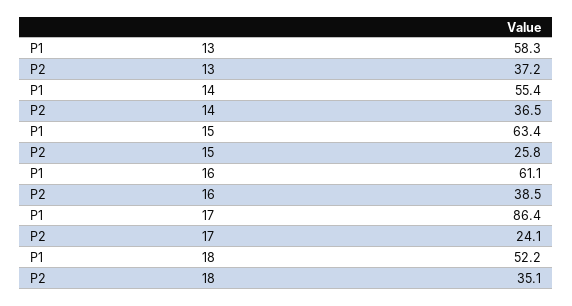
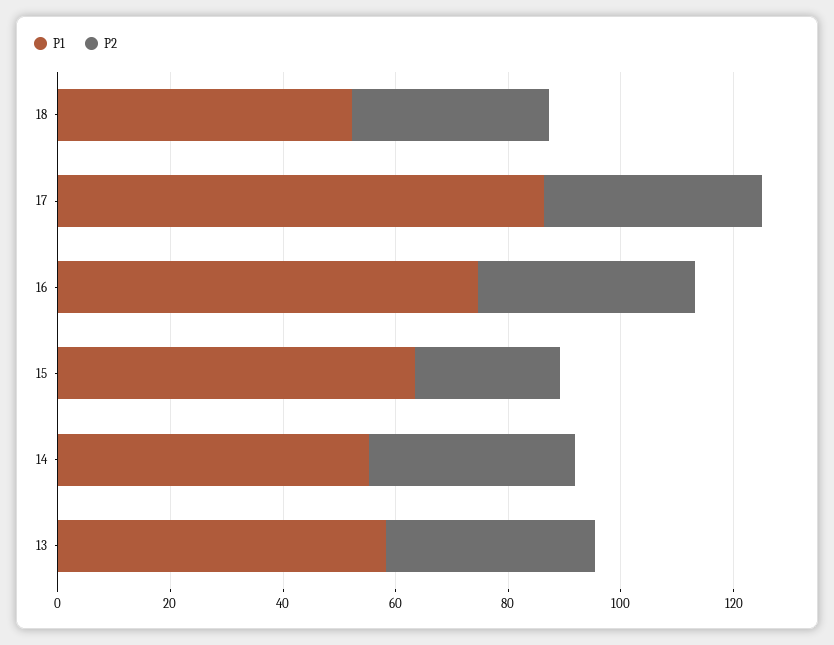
P1, 16: 61.1 -> 75
P2, 17: 24.1 -> 40

